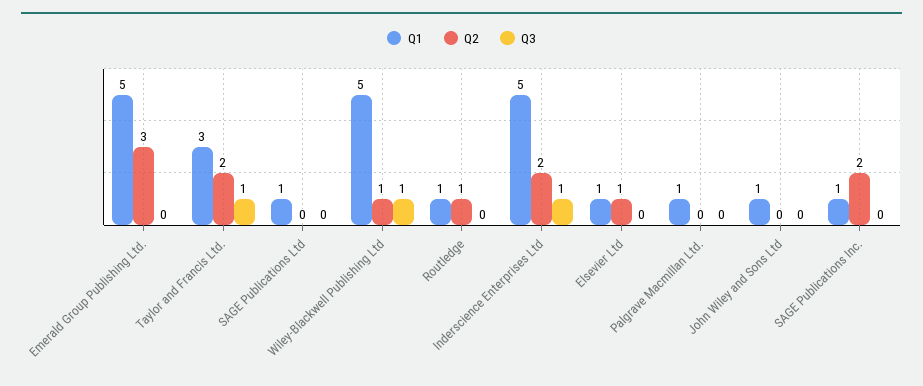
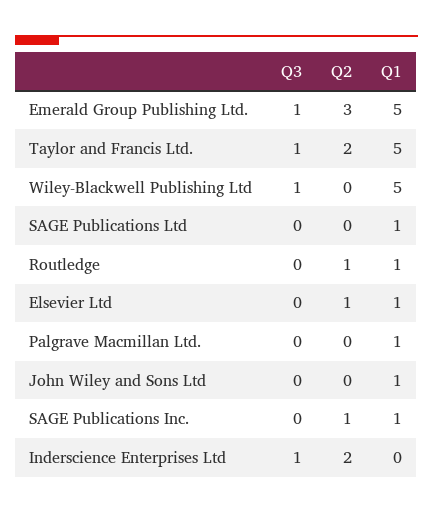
Q3, Emerald Group Publishing Ltd.: 0 -> 1
Q1, Taylor and Francis Ltd.: 3 -> 5
Q2, Wiley-Blackwell Publishing Ltd: 1 -> 0
Q1, Inderscience Enterprises Ltd: 5 -> 0
Q2, SAGE Publications Inc.: 2 -> 1

